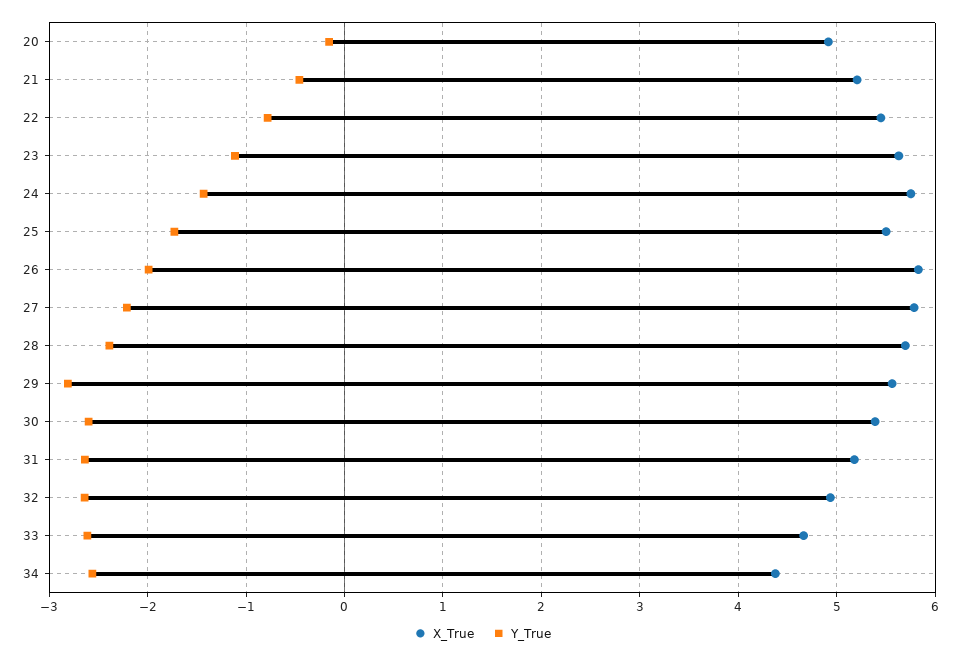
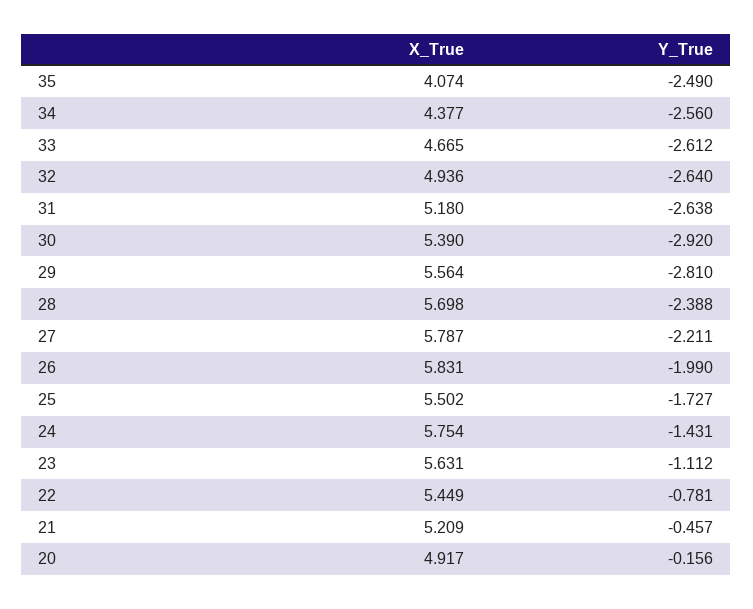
Y_True, 30: -2.6 -> -2.92
X_True, 35: none -> 4.074
Y_True, 35: none -> -2.49

